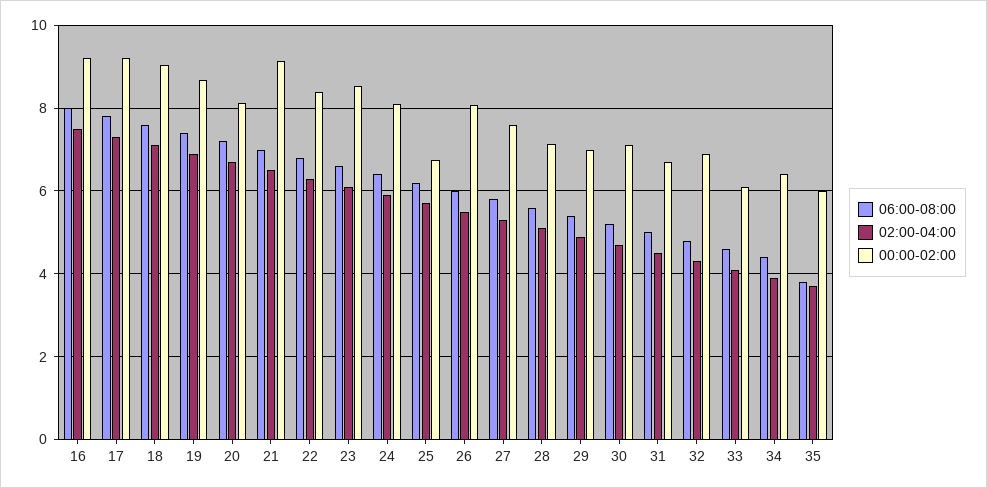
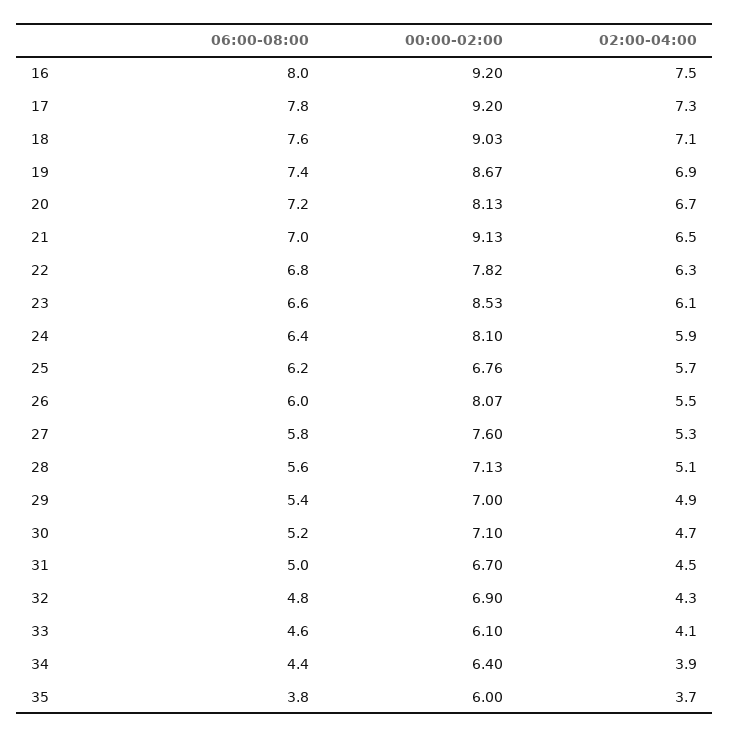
00:00-02:00, 22: 8.4 -> 7.82

